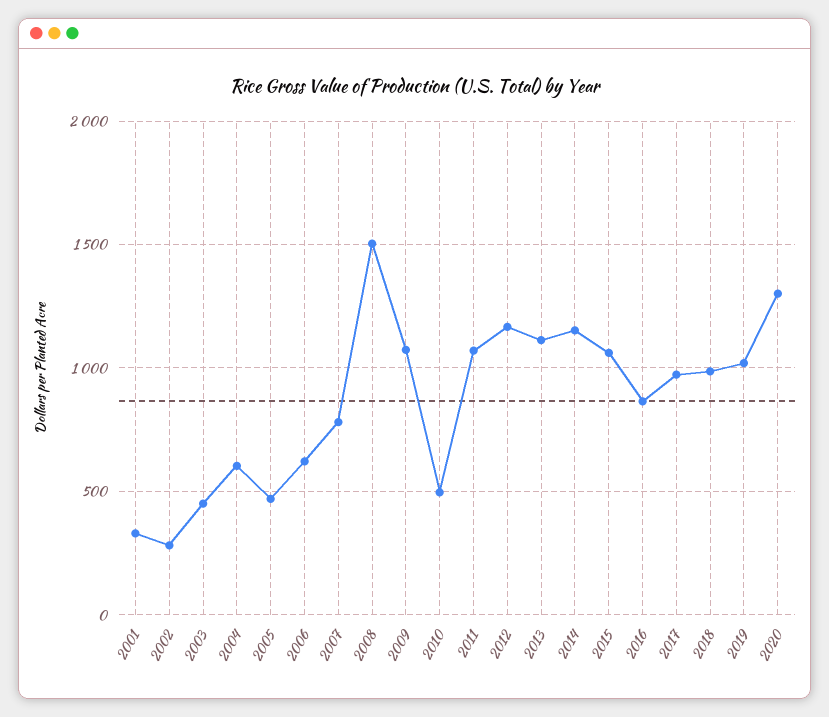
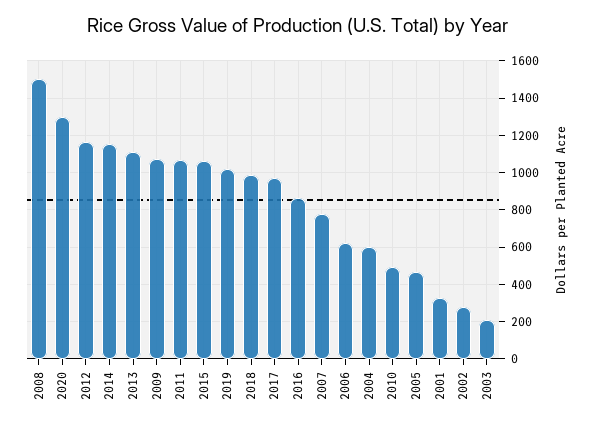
2003: 450 -> 200

